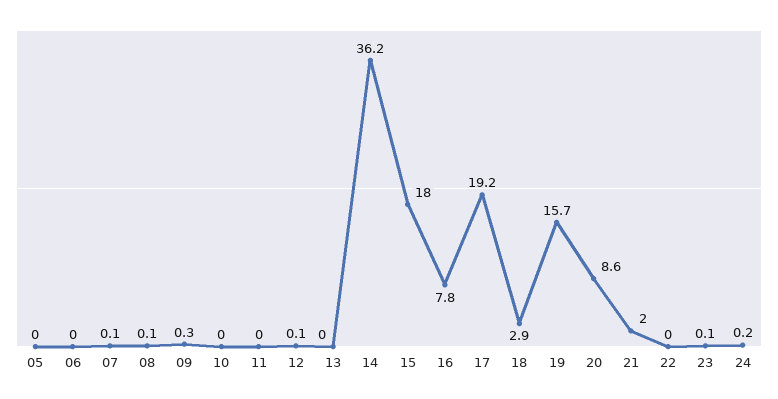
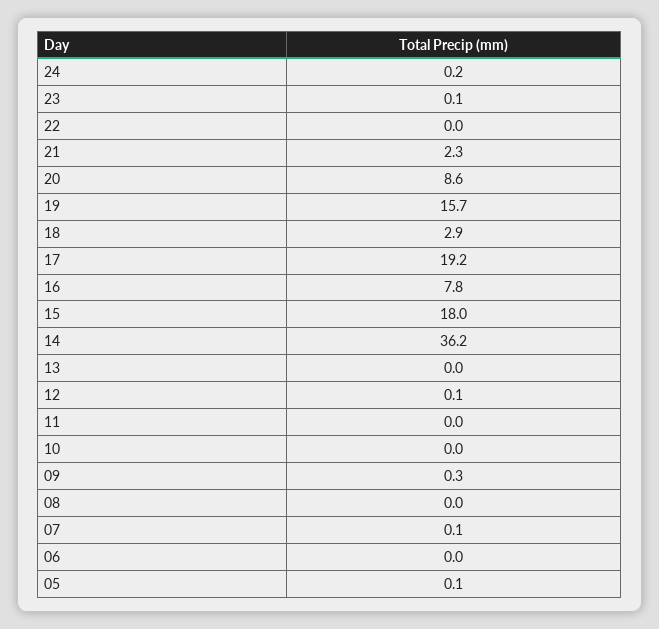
05: 0 -> 0.1
08: 0.1 -> 0
21: 2 -> 2.3

